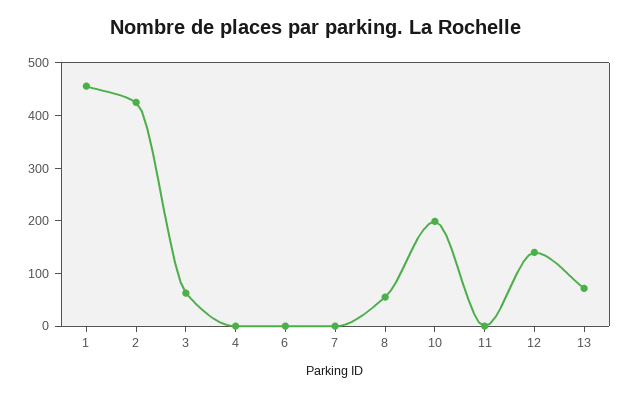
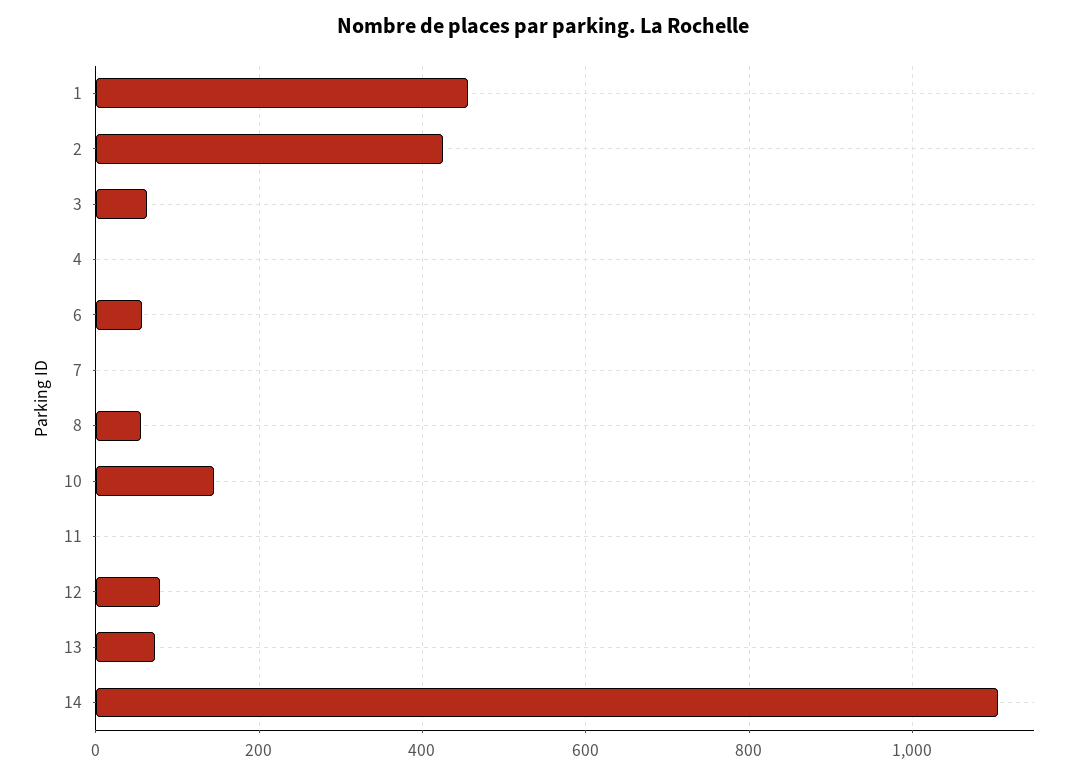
6: 0 -> 60
10: 200 -> 140
12: 140 -> 80
14: none -> 1100

